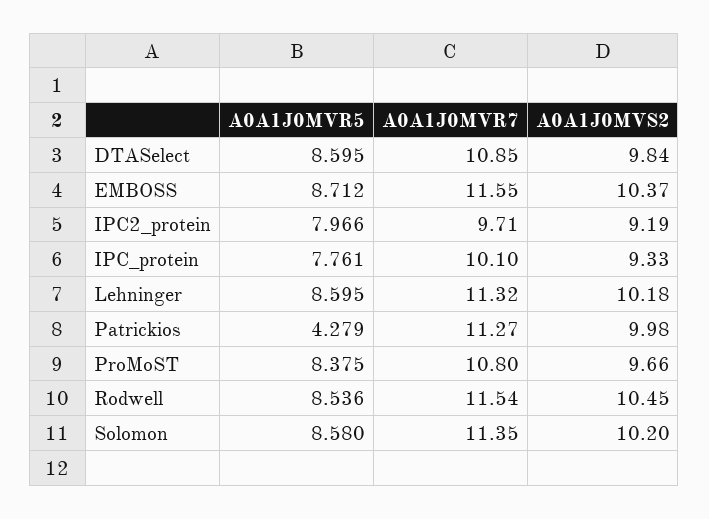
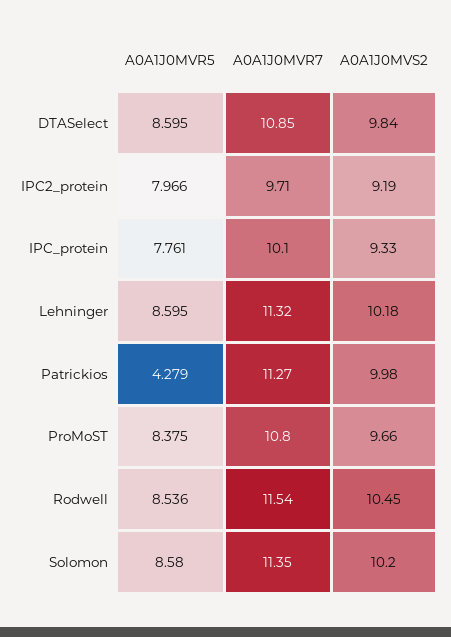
A0A1J0MVR5, EMBOSS: 8.712 -> none
A0A1J0MVR7, EMBOSS: 11.55 -> none
A0A1J0MVS2, EMBOSS: 10.37 -> none

